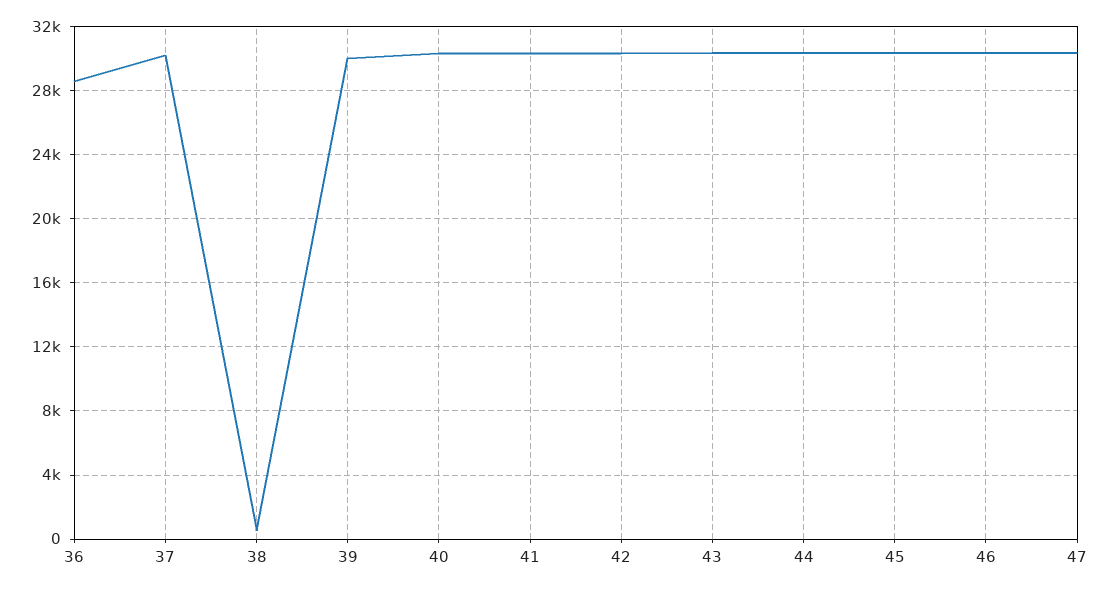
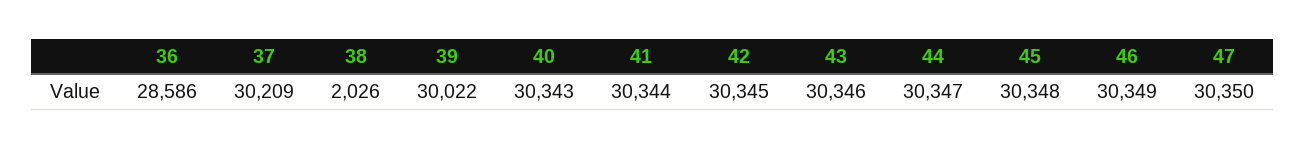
38: 500 -> 2026

